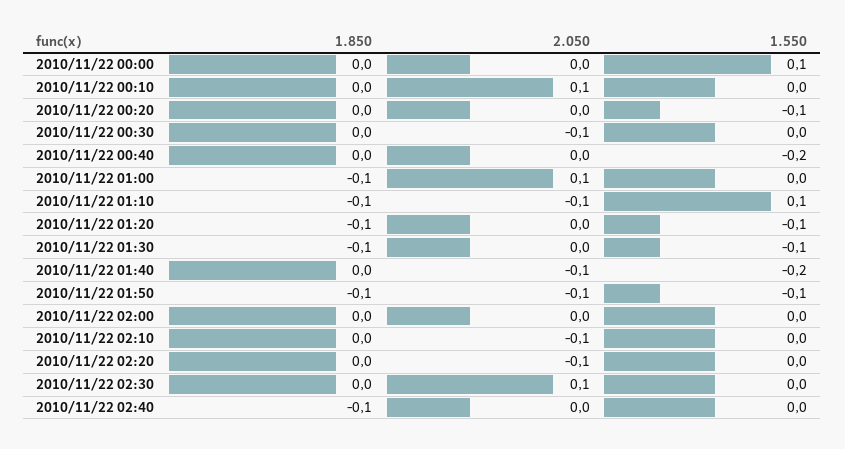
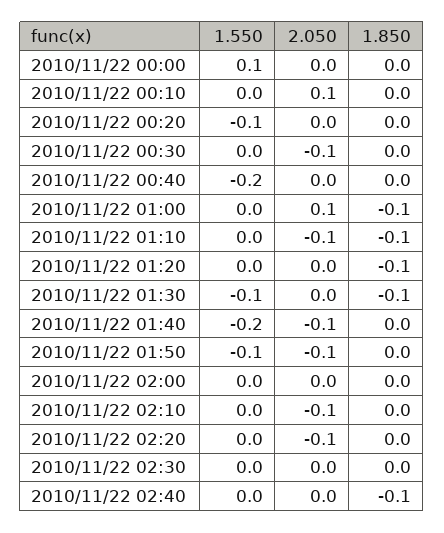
1.550, 2010/11/22 01:10: 0.1 -> 0
1.550, 2010/11/22 01:20: -0.1 -> 0
1.850, 2010/11/22 01:50: -0.1 -> 0
2.050, 2010/11/22 02:30: 0.1 -> 0

